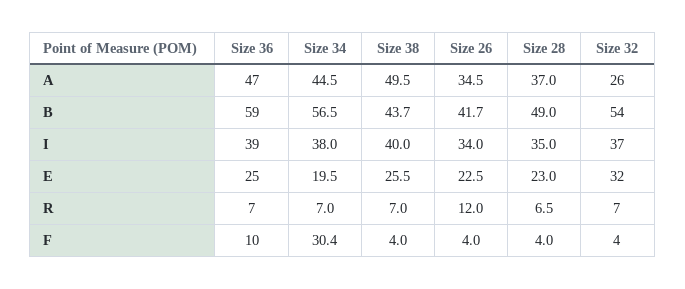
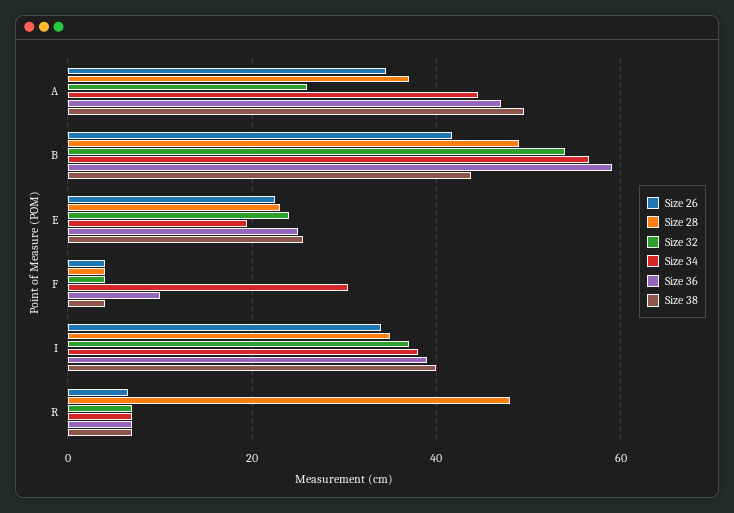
Size 32, E: 32 -> 24
Size 26, R: 12 -> 6
Size 28, R: 6.5 -> 48

